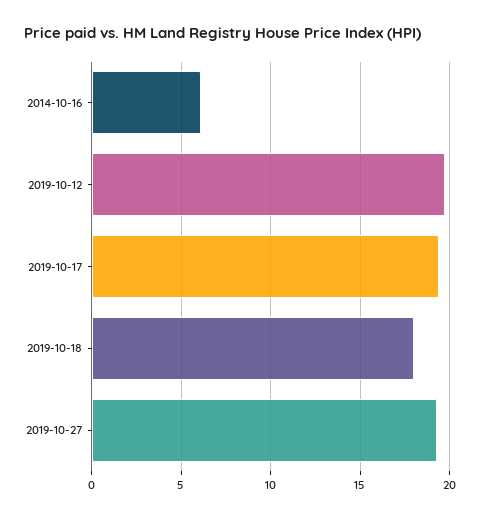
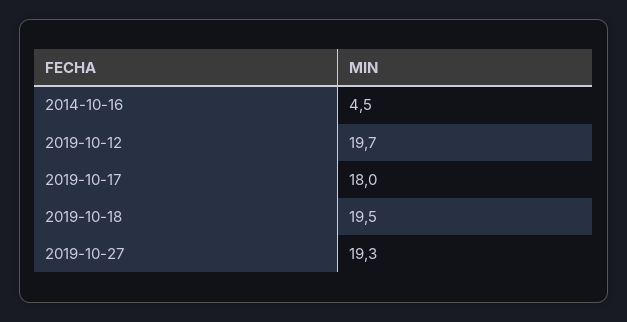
2014-10-16: 6 -> 4.5
2019-10-17: 19.5 -> 18
2019-10-18: 18 -> 19.5

